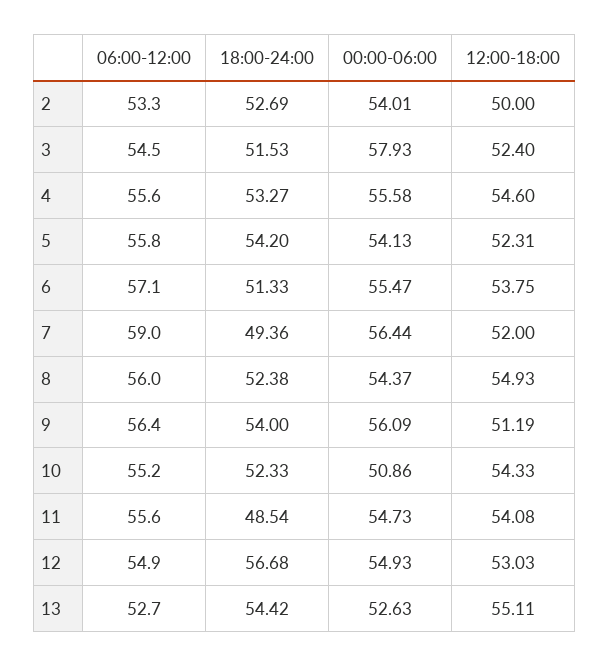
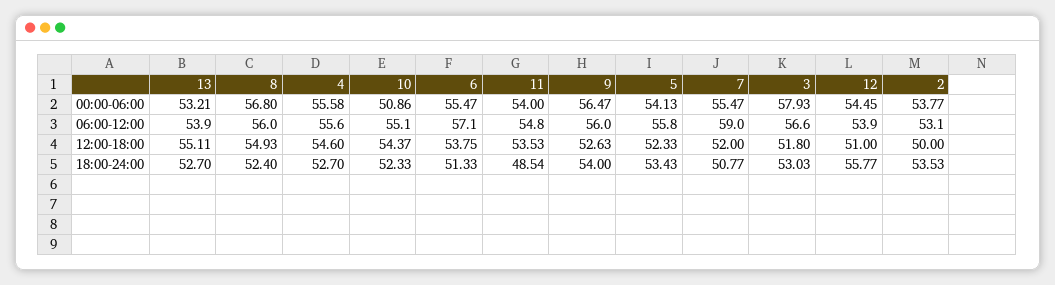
06:00-12:00, 2: 53.3 -> 53.1
18:00-24:00, 2: 52.69 -> 53.53
00:00-06:00, 2: 54.01 -> 53.77
06:00-12:00, 3: 54.5 -> 56.6
18:00-24:00, 3: 51.53 -> 53.03
12:00-18:00, 3: 52.4 -> 51.8
18:00-24:00, 4: 53.27 -> 52.7
18:00-24:00, 5: 54.2 -> 53.43
12:00-18:00, 5: 52.31 -> 52.33
18:00-24:00, 7: 49.36 -> 50.77
00:00-06:00, 7: 56.44 -> 55.47
18:00-24:00, 8: 52.38 -> 52.4
00:00-06:00, 8: 54.37 -> 56.8
06:00-12:00, 9: 56.4 -> 56
00:00-06:00, 9: 56.09 -> 56.47
12:00-18:00, 9: 51.19 -> 52.63
06:00-12:00, 10: 55.2 -> 55.1
12:00-18:00, 10: 54.33 -> 54.37
06:00-12:00, 11: 55.6 -> 54.8
00:00-06:00, 11: 54.73 -> 54
12:00-18:00, 11: 54.08 -> 53.53
06:00-12:00, 12: 54.9 -> 53.9
18:00-24:00, 12: 56.68 -> 55.77
00:00-06:00, 12: 54.93 -> 54.45
12:00-18:00, 12: 53.03 -> 51
06:00-12:00, 13: 52.7 -> 53.9
18:00-24:00, 13: 54.42 -> 52.7
00:00-06:00, 13: 52.63 -> 53.21

